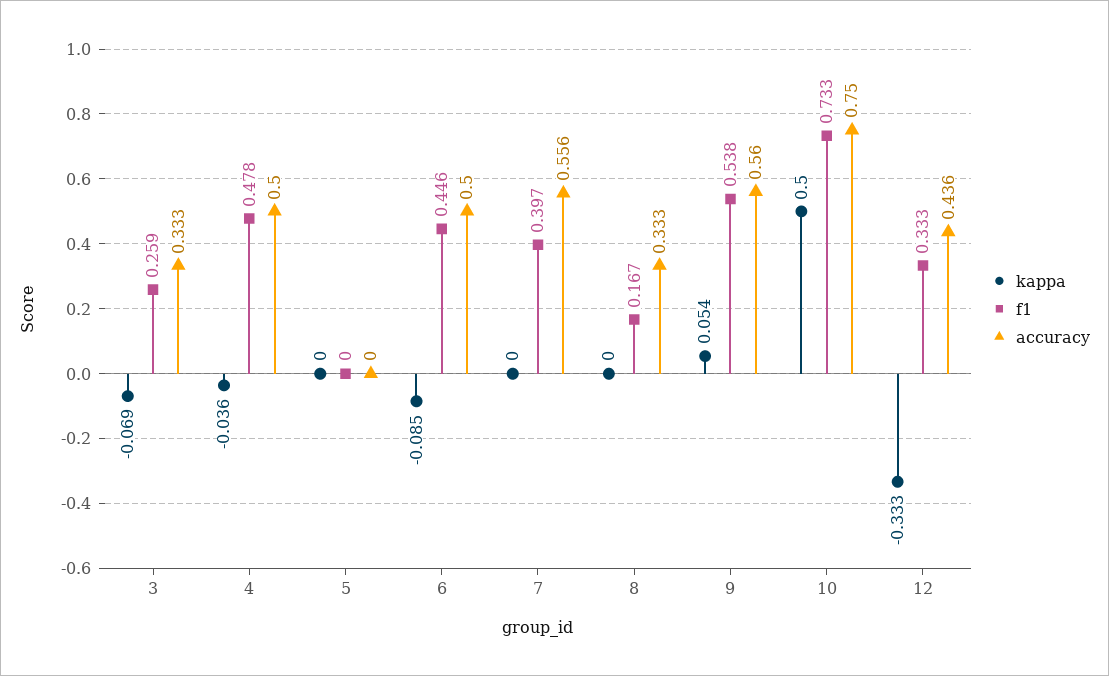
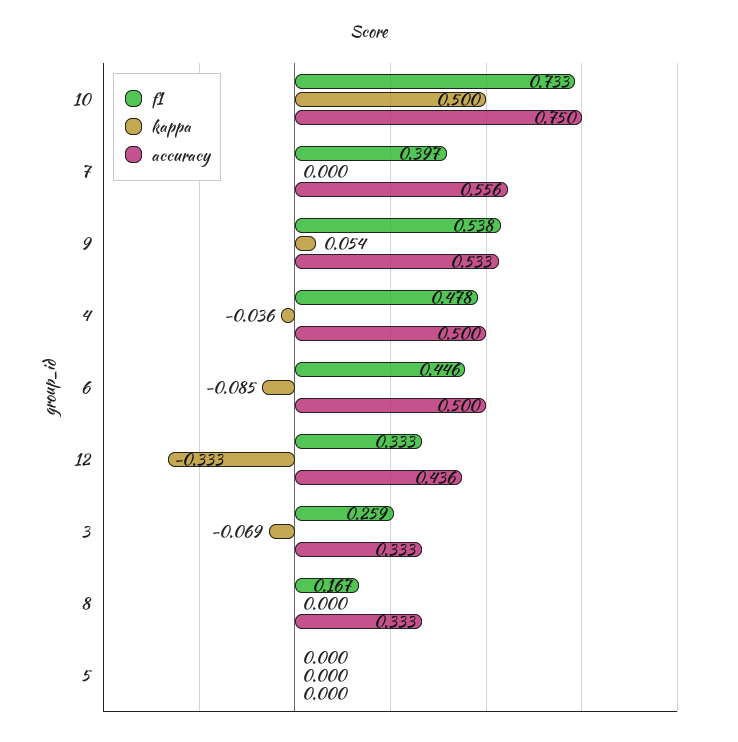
accuracy, 9: 0.56 -> 0.533

